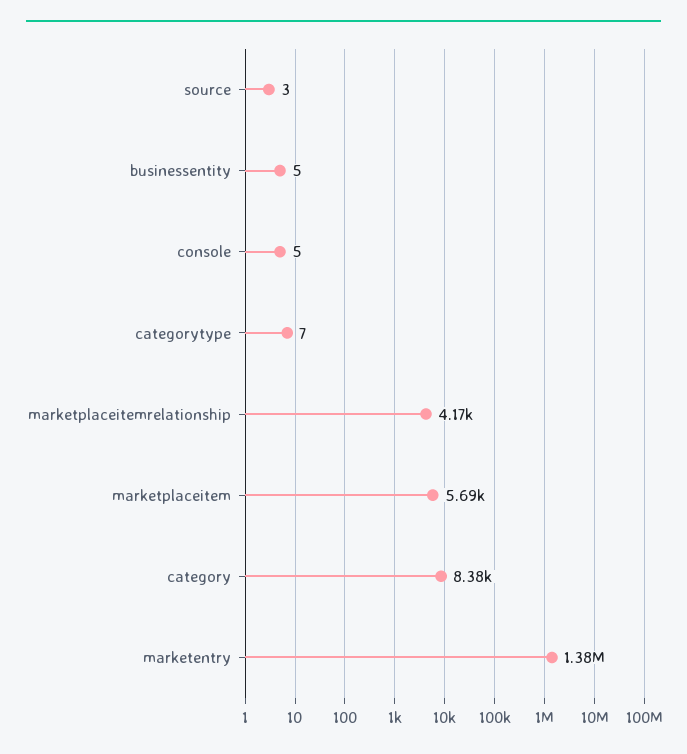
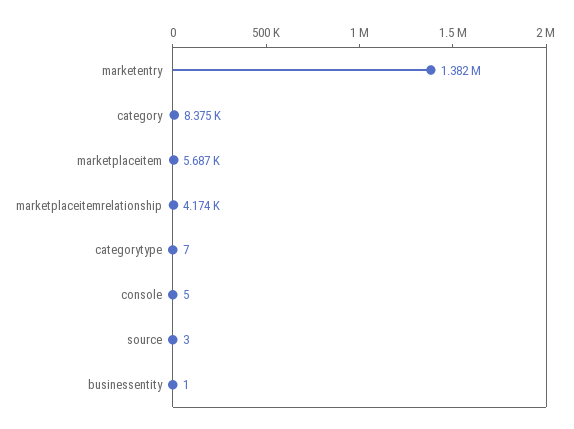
businessentity: 5 -> 1

